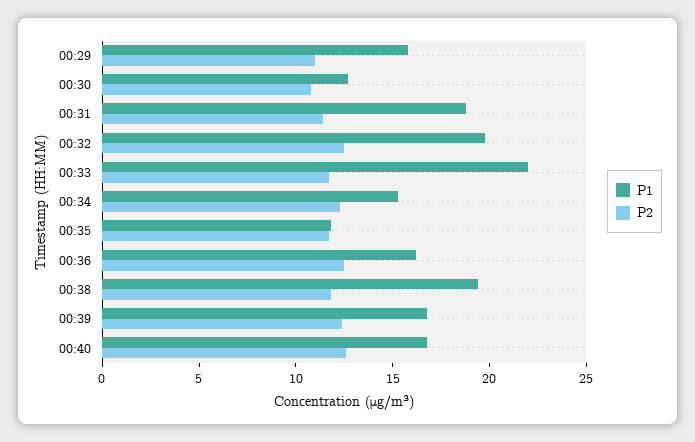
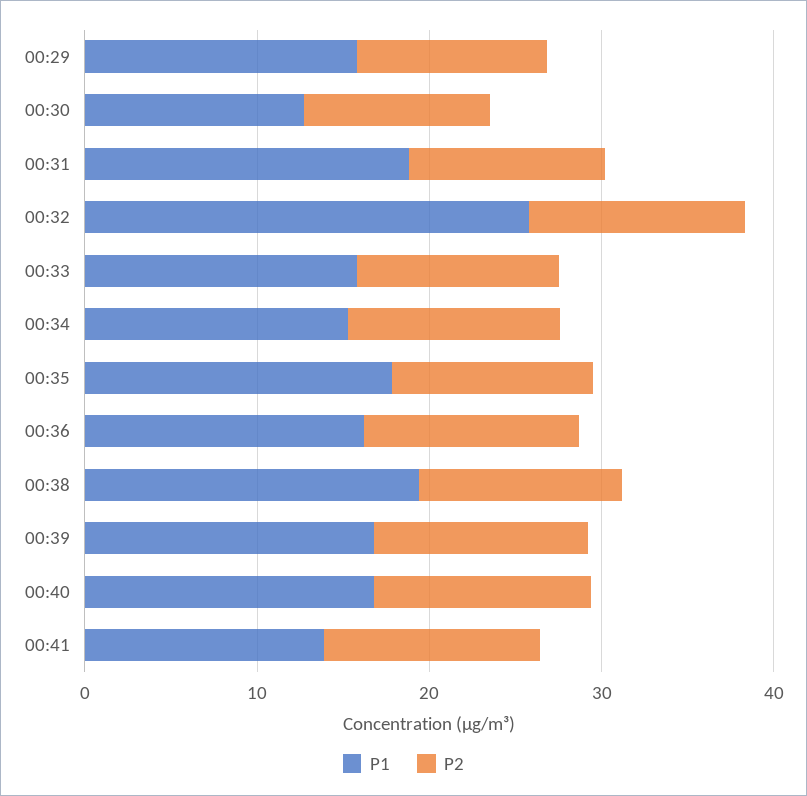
P1, 00:32: 20 -> 26
P1, 00:33: 22 -> 16
P1, 00:35: 12 -> 18
P1, 00:41: none -> 14
P2, 00:41: none -> 12

